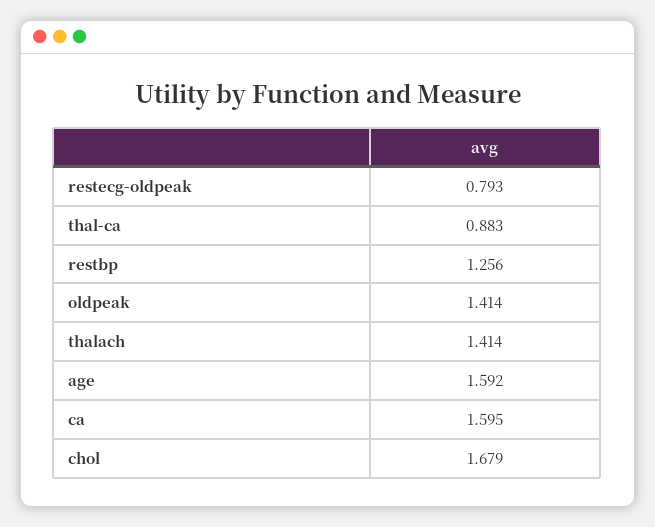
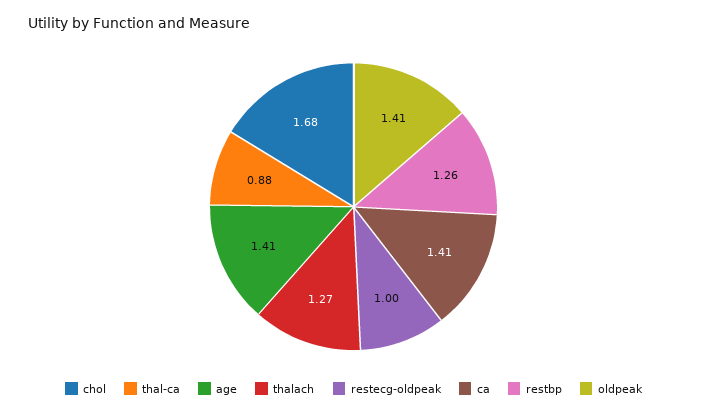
restecg-oldpeak: 0.793 -> 1
thalach: 1.414 -> 1.27
age: 1.592 -> 1.41
ca: 1.595 -> 1.41

